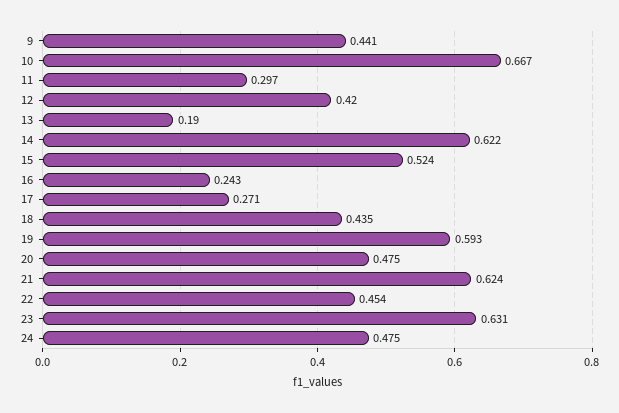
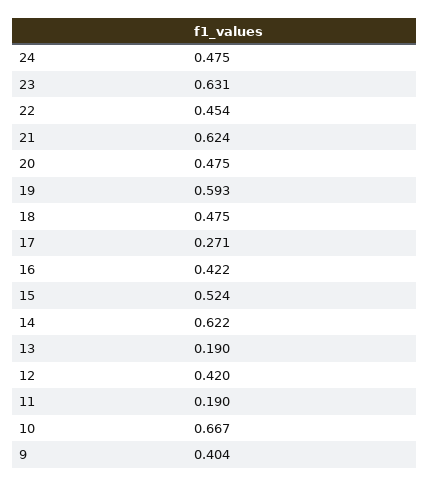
9: 0.441 -> 0.404
11: 0.297 -> 0.19
16: 0.243 -> 0.422
18: 0.435 -> 0.475

